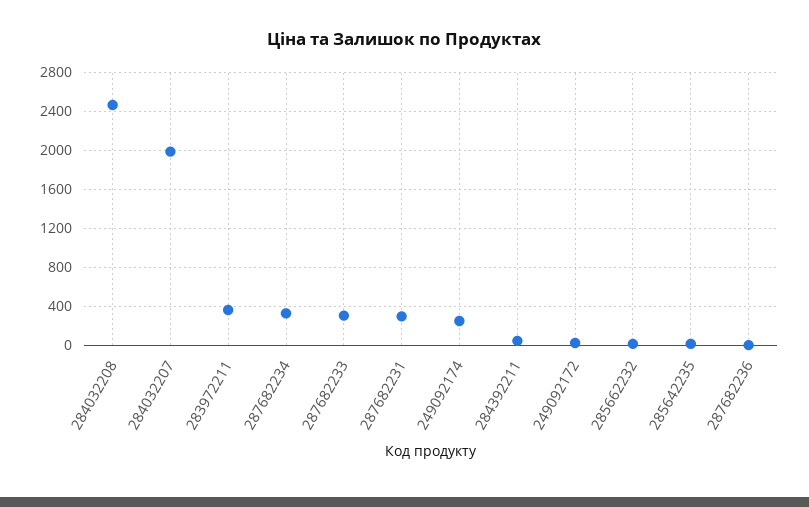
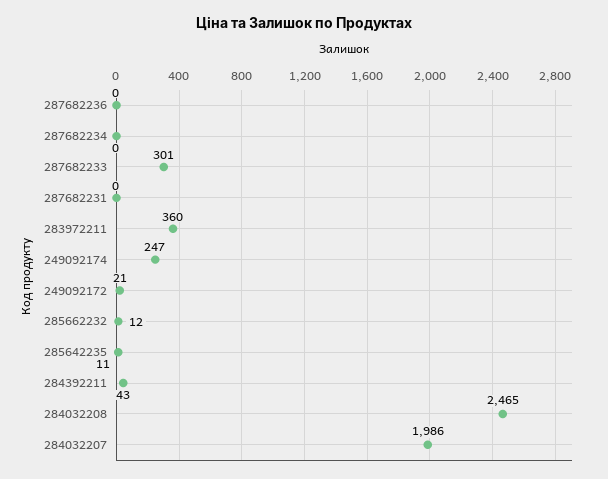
287682234: 300 -> 0
287682231: 300 -> 0

